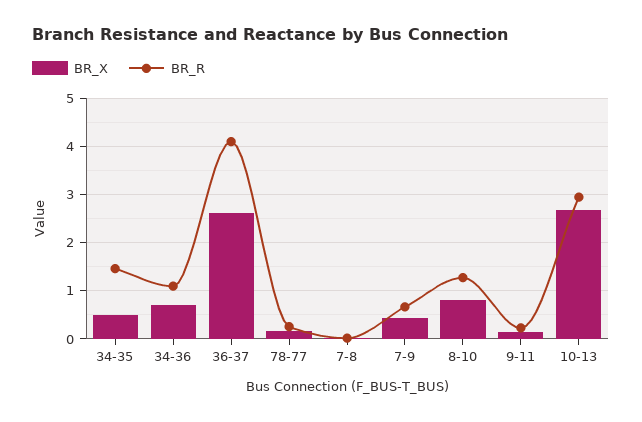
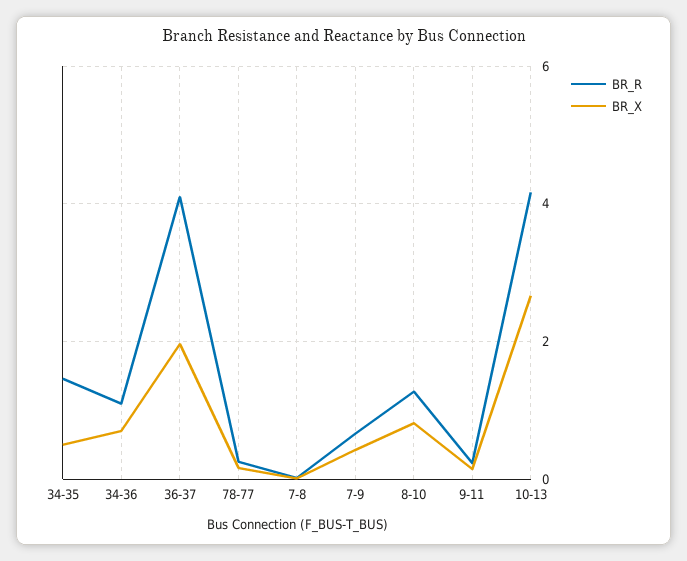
BR_X, 36-37: 2.6 -> 2
BR_R, 10-13: 3 -> 4.2

